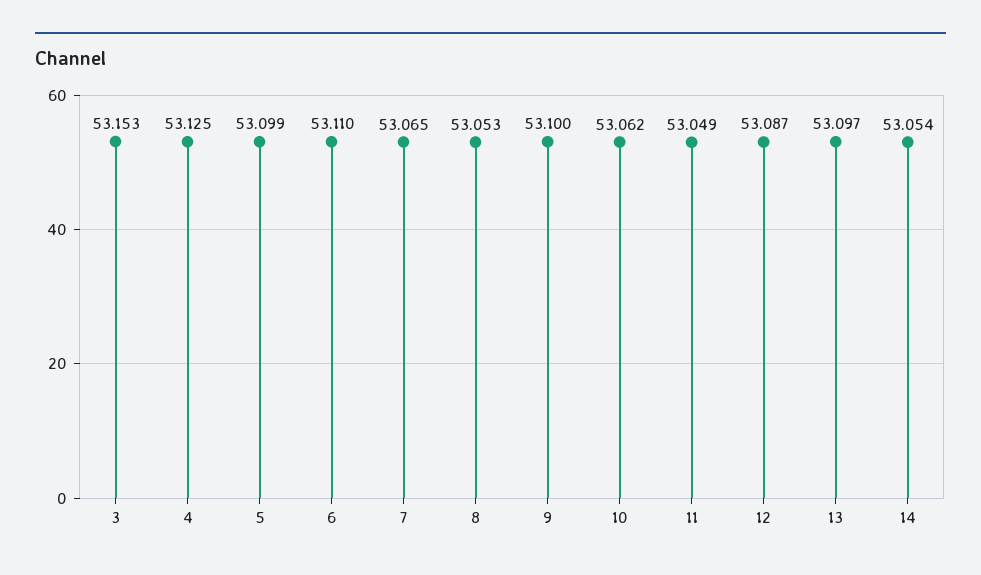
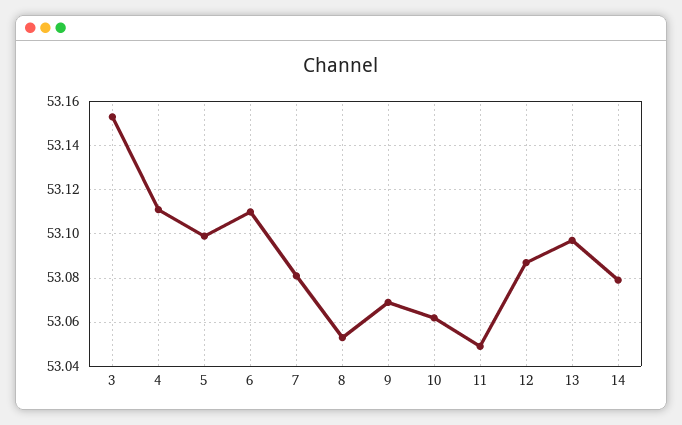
4: 53.125 -> 53.11
7: 53.065 -> 53.08
9: 53.1 -> 53.07
14: 53.054 -> 53.08

